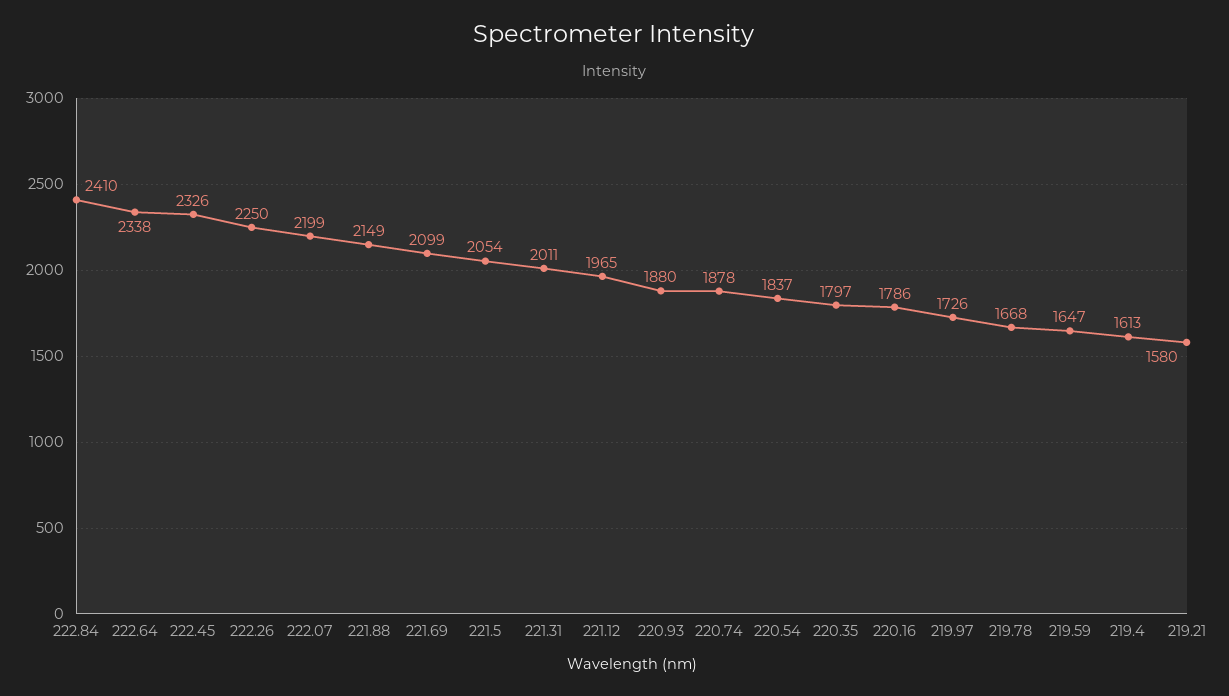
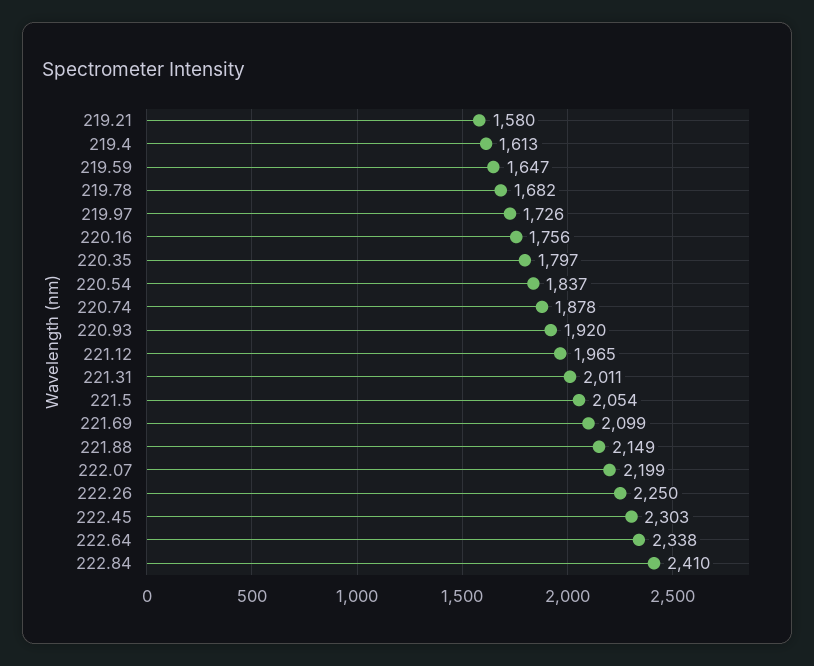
222.45: 2326 -> 2303
220.93: 1880 -> 1920
220.16: 1786 -> 1756
219.78: 1668 -> 1682

